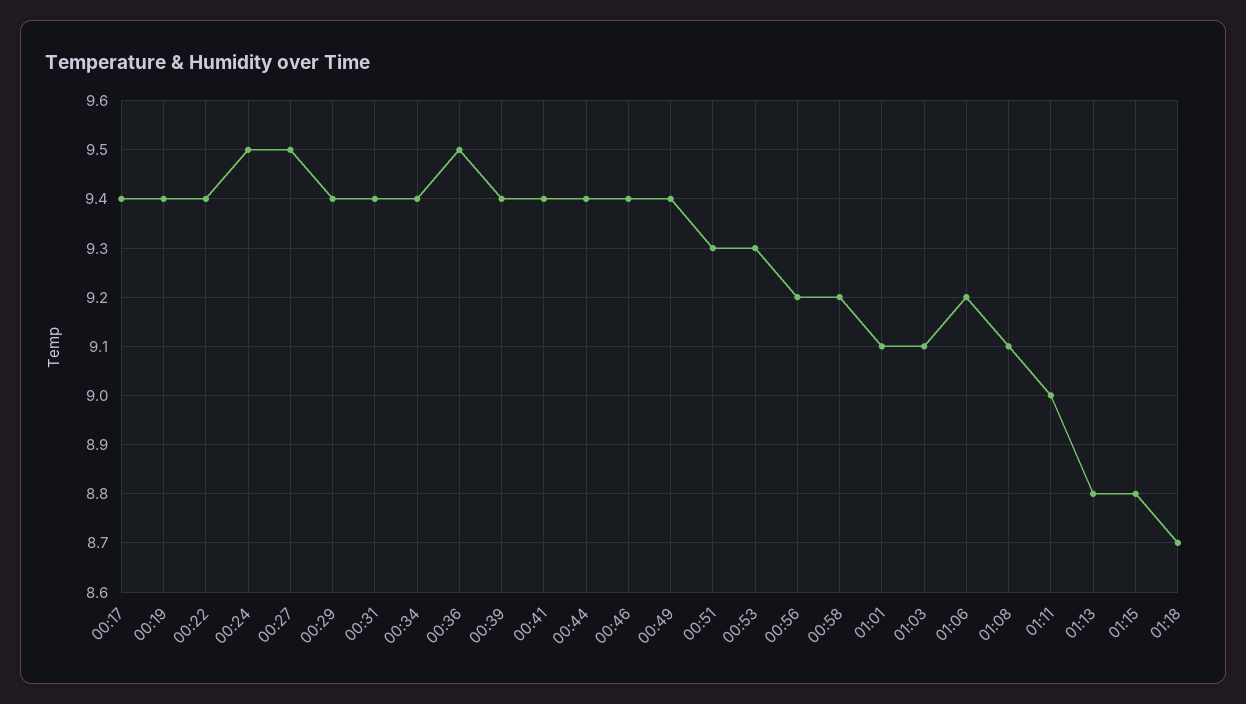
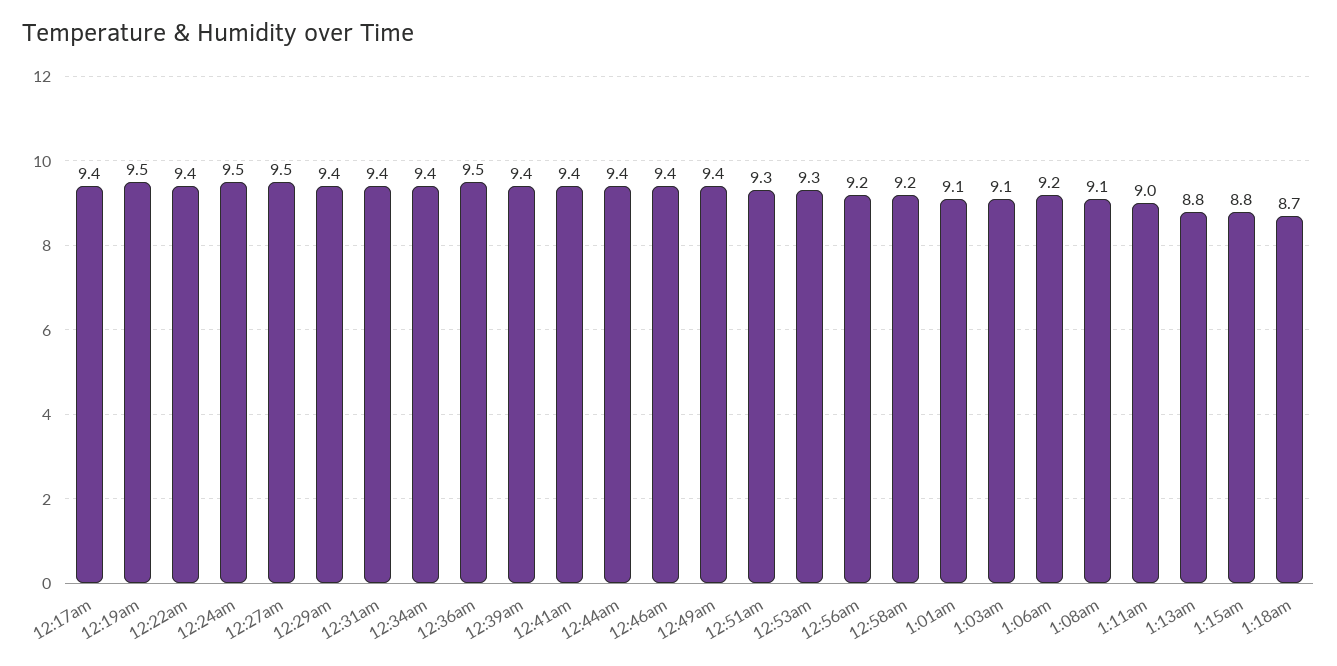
00:19: 9.4 -> 9.5

